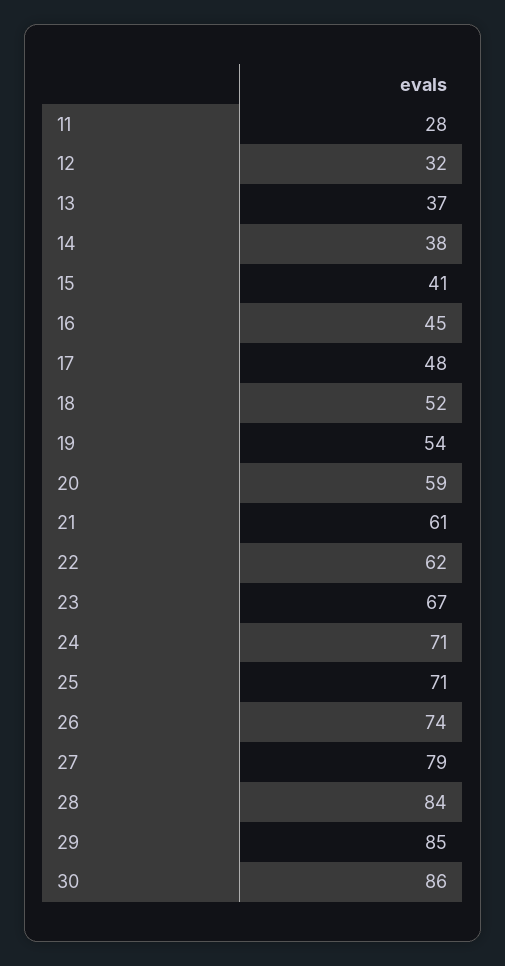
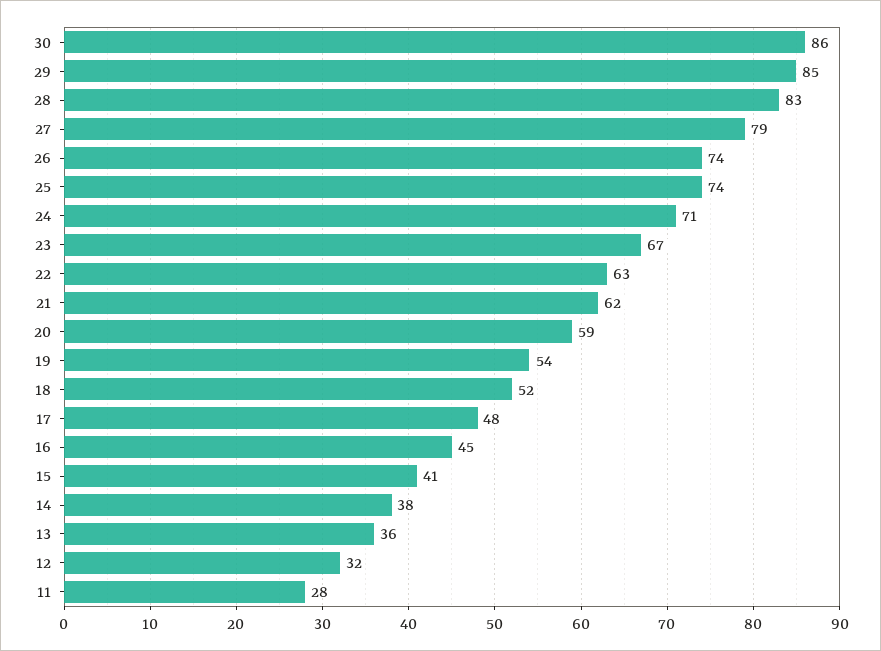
13: 37 -> 36
21: 61 -> 62
22: 62 -> 63
25: 71 -> 74
28: 84 -> 83

